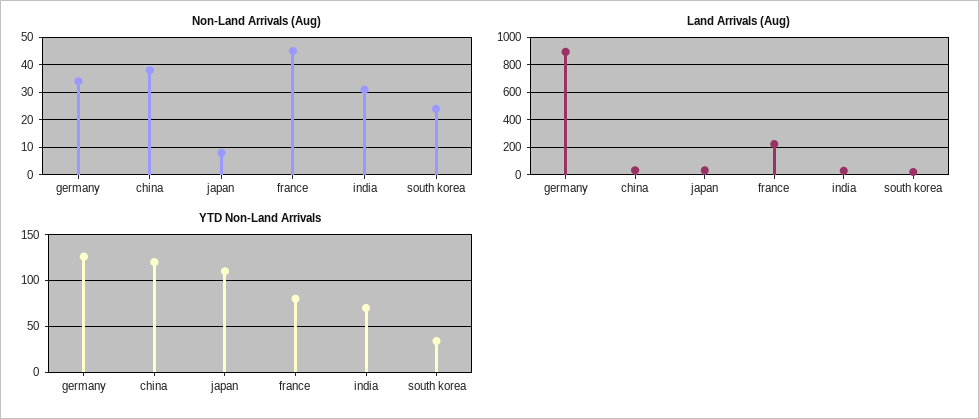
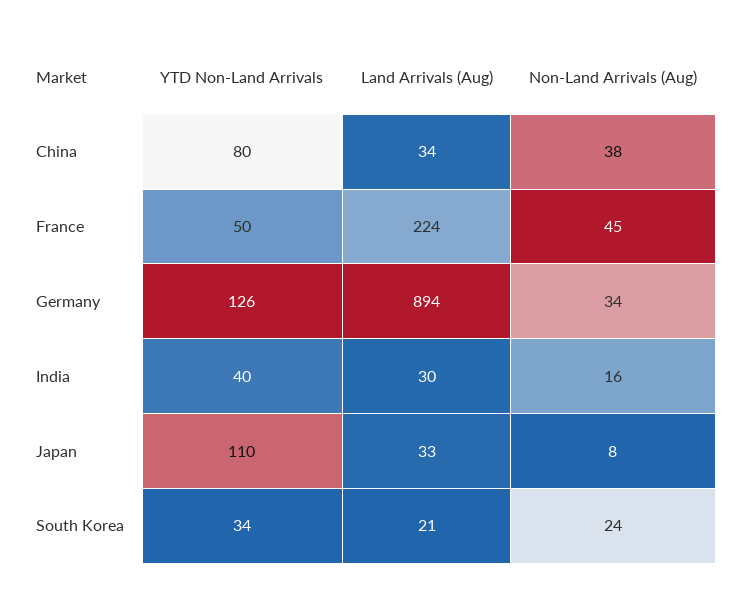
Non-Land Arrivals (Aug), india: 30 -> 16
YTD Non-Land Arrivals, china: 120 -> 80
YTD Non-Land Arrivals, france: 80 -> 50
YTD Non-Land Arrivals, india: 70 -> 40

